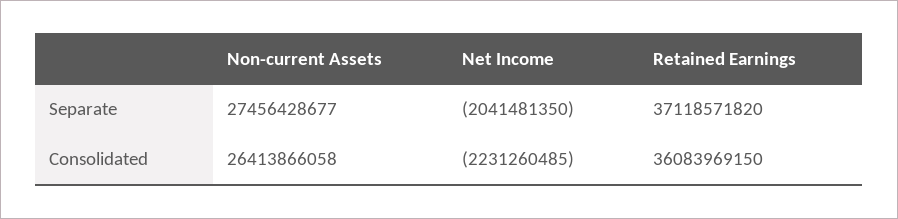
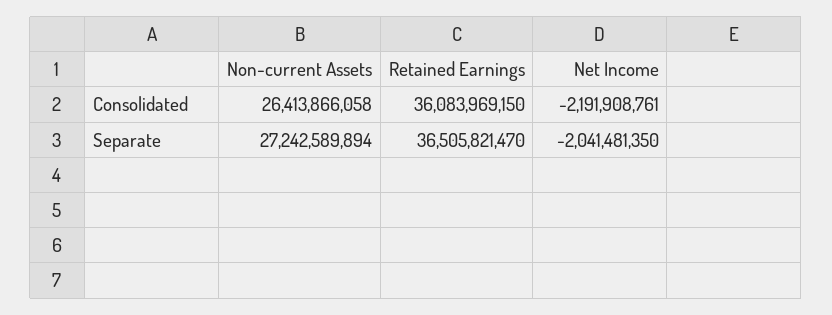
Non-current Assets, Separate: 27456428677 -> 27242589894
Retained Earnings, Separate: 37118571820 -> 36505821470
Net Income, Consolidated: -2231260485 -> -2191908761

